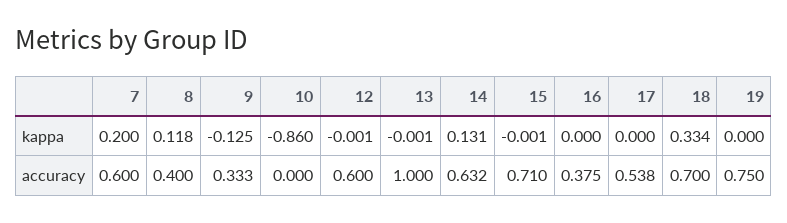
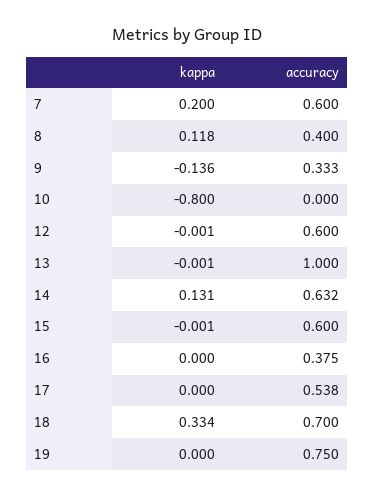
9, kappa: -0.125 -> -0.136
10, kappa: -0.86 -> -0.8
15, accuracy: 0.71 -> 0.6

